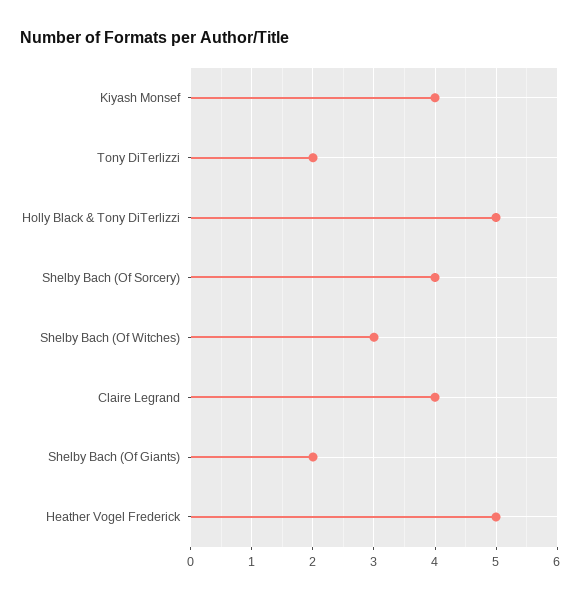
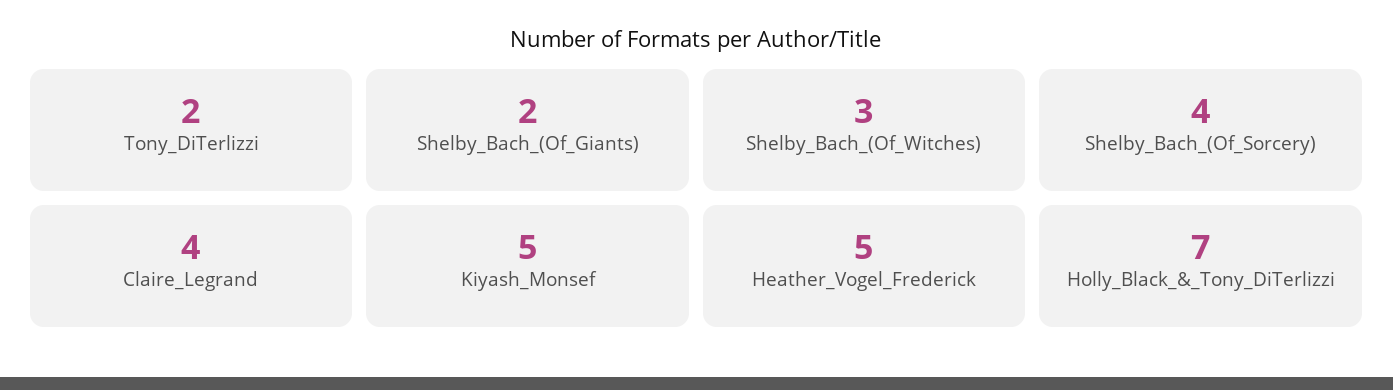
Kiyash Monsef: 4 -> 5
Holly Black & Tony DiTerlizzi: 5 -> 7

